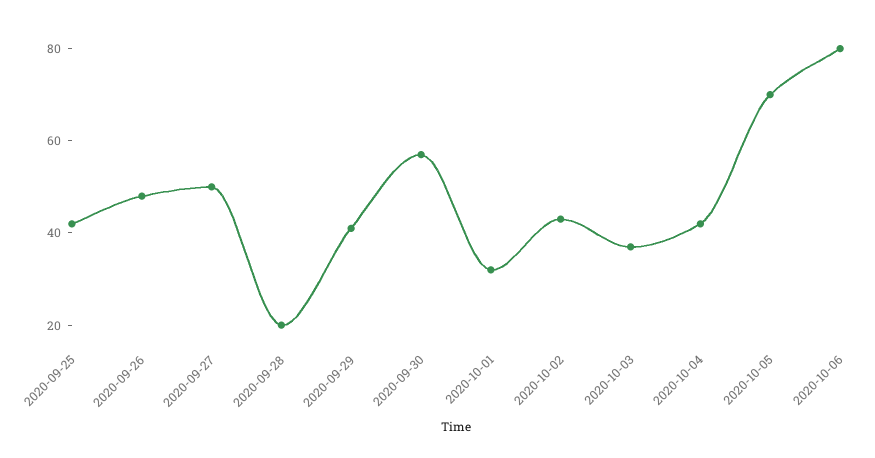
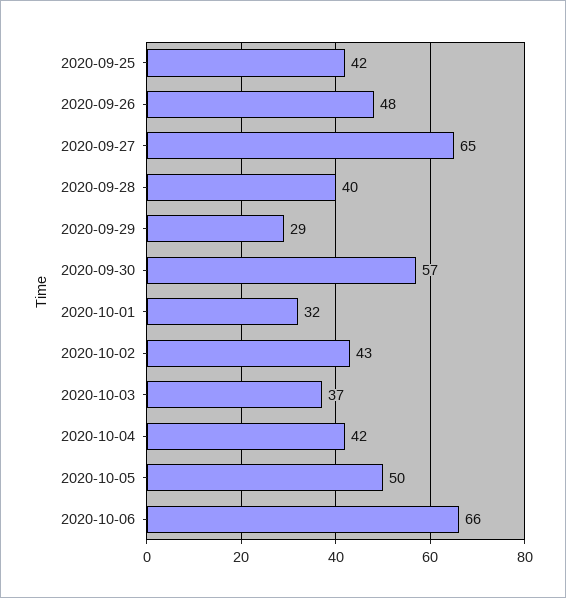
2020-09-27: 50 -> 65
2020-09-28: 20 -> 40
2020-09-29: 40 -> 29
2020-10-05: 70 -> 50
2020-10-06: 80 -> 66

